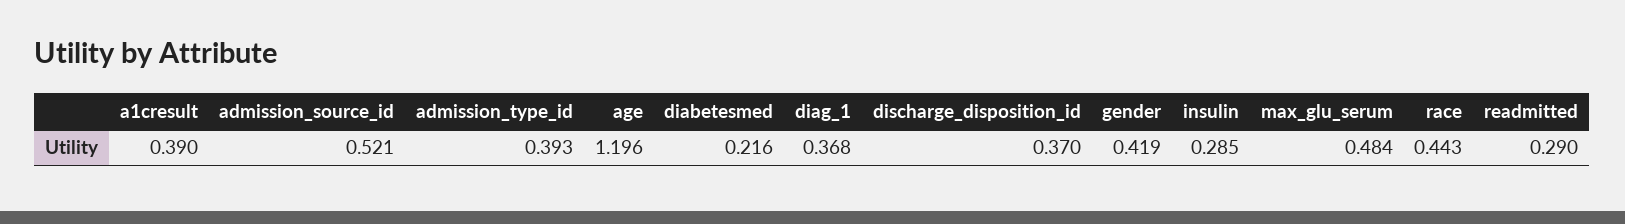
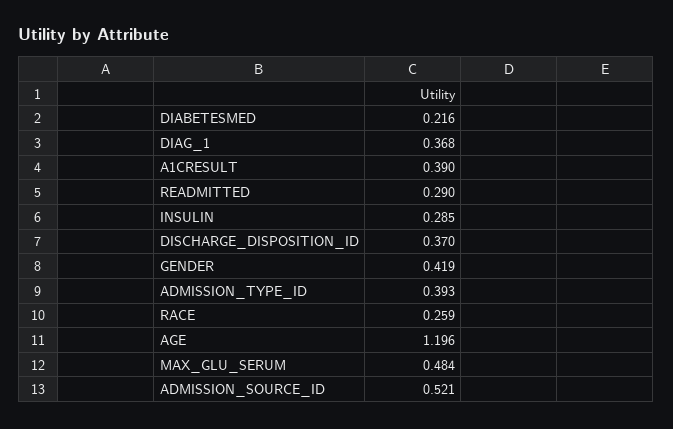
race: 0.443 -> 0.259

